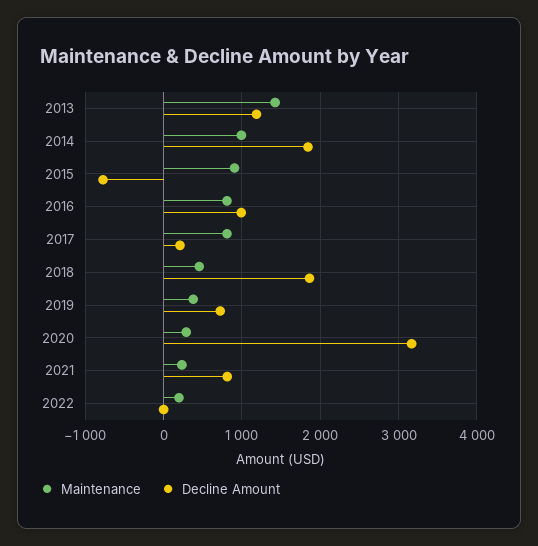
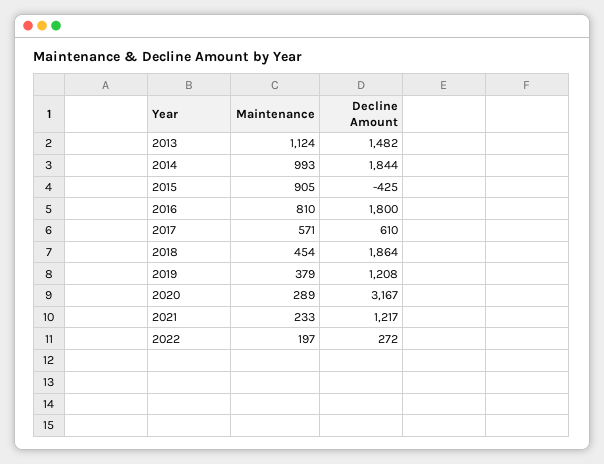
Maintenance, 2013: 1400 -> 1124
Decline Amount, 2013: 1200 -> 1482
Decline Amount, 2015: -800 -> -425
Decline Amount, 2016: 1000 -> 1800
Maintenance, 2017: 800 -> 571
Decline Amount, 2017: 200 -> 610
Decline Amount, 2019: 700 -> 1208
Decline Amount, 2021: 800 -> 1217
Decline Amount, 2022: 0 -> 272

